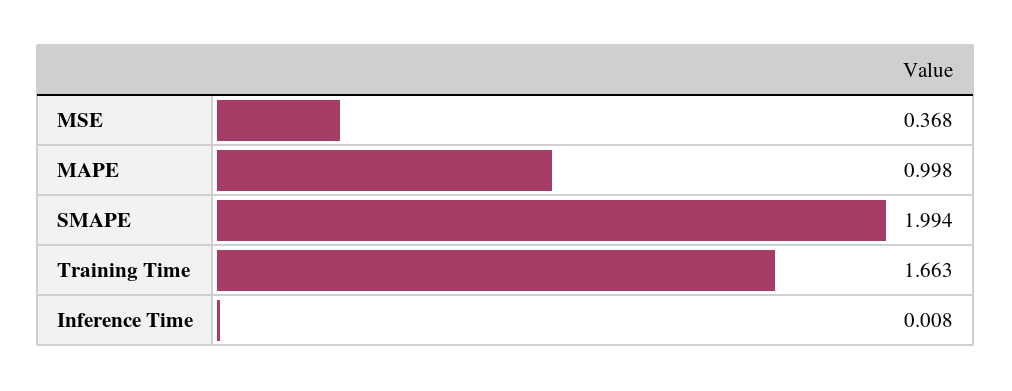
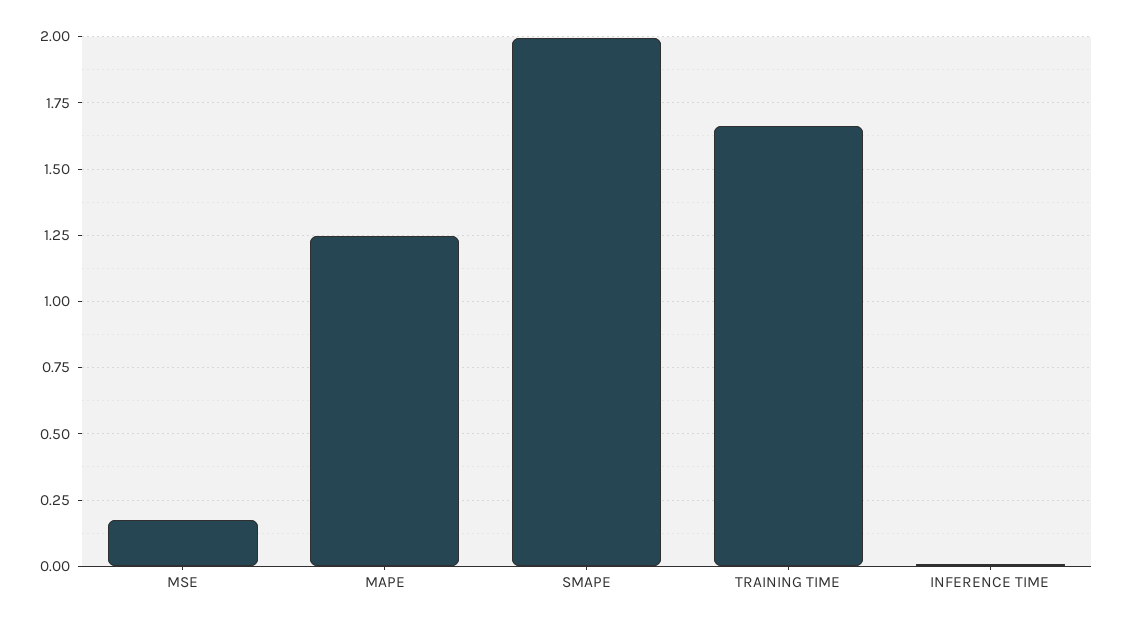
MSE: 0.368 -> 0.175
MAPE: 0.998 -> 1.25

